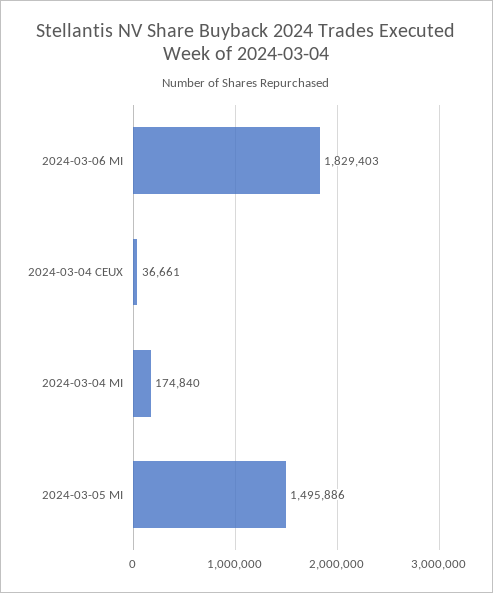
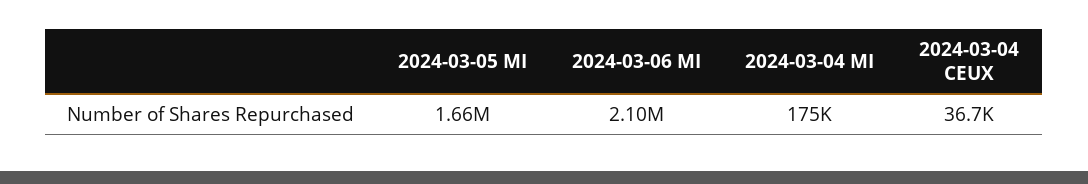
2024-03-06 MI: 1829403 -> 2100000
2024-03-05 MI: 1495886 -> 1660000

